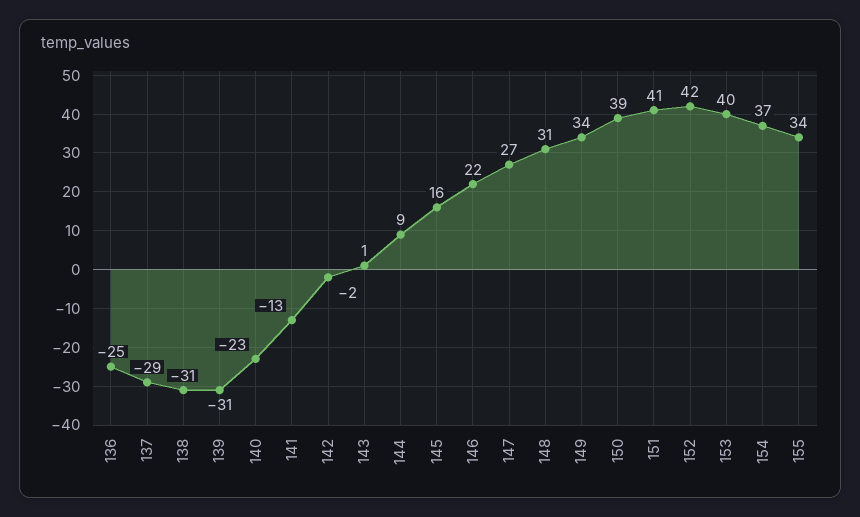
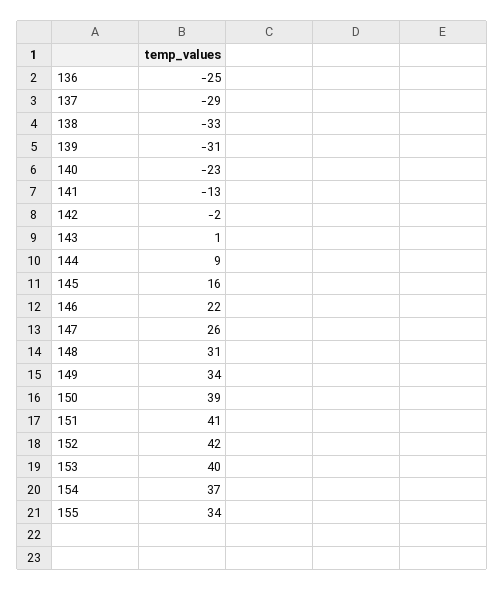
138: -31 -> -33
147: 27 -> 26

